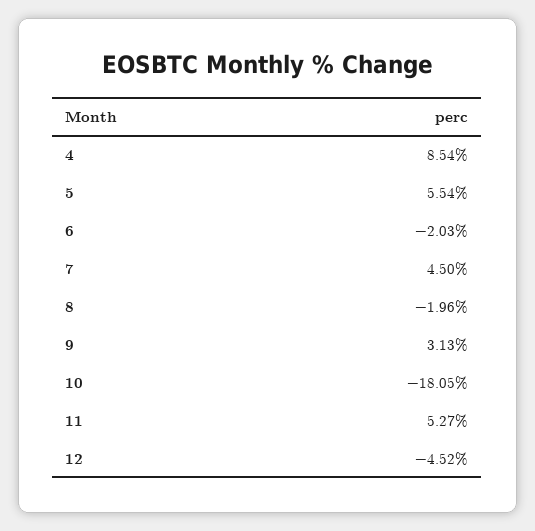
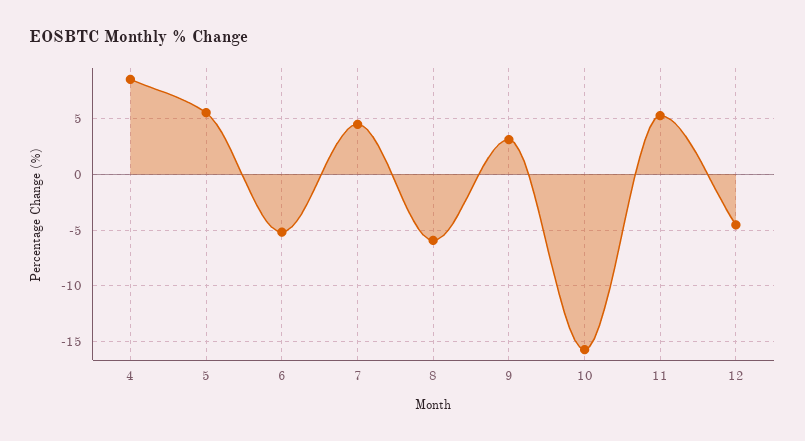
6: -2.03 -> -5
8: -1.96 -> -6
10: -18.05 -> -16

